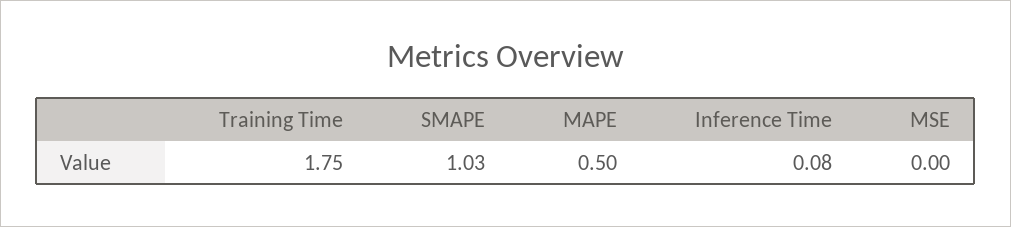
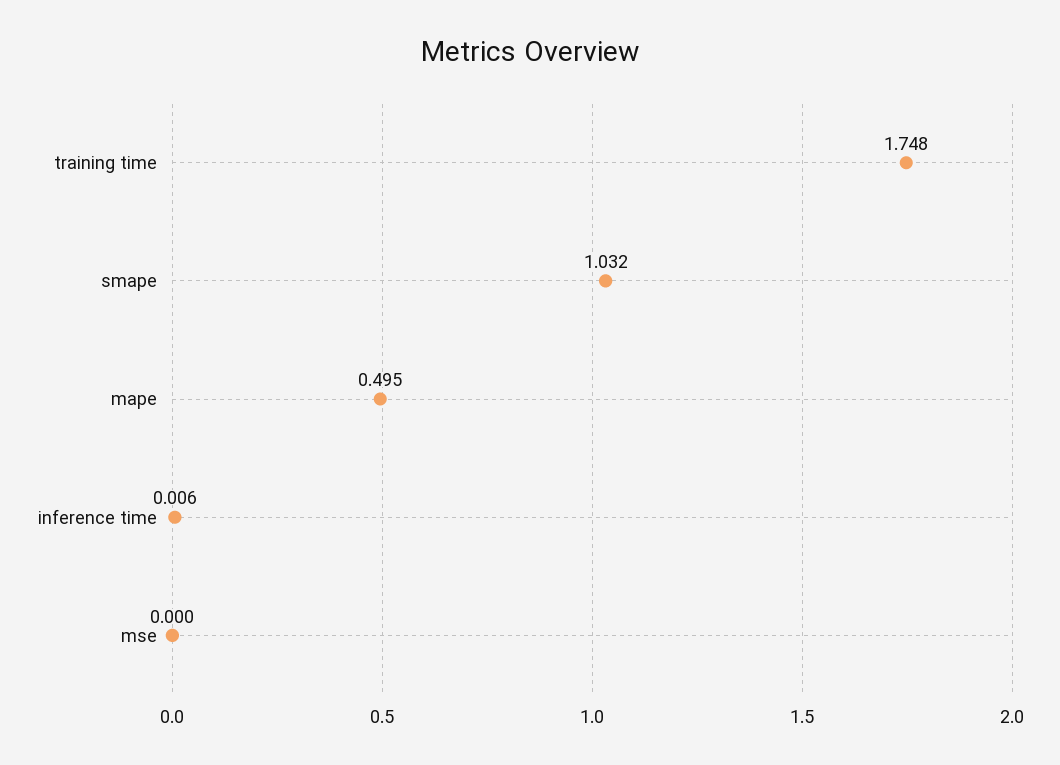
Inference Time: 0.08 -> 0.006

